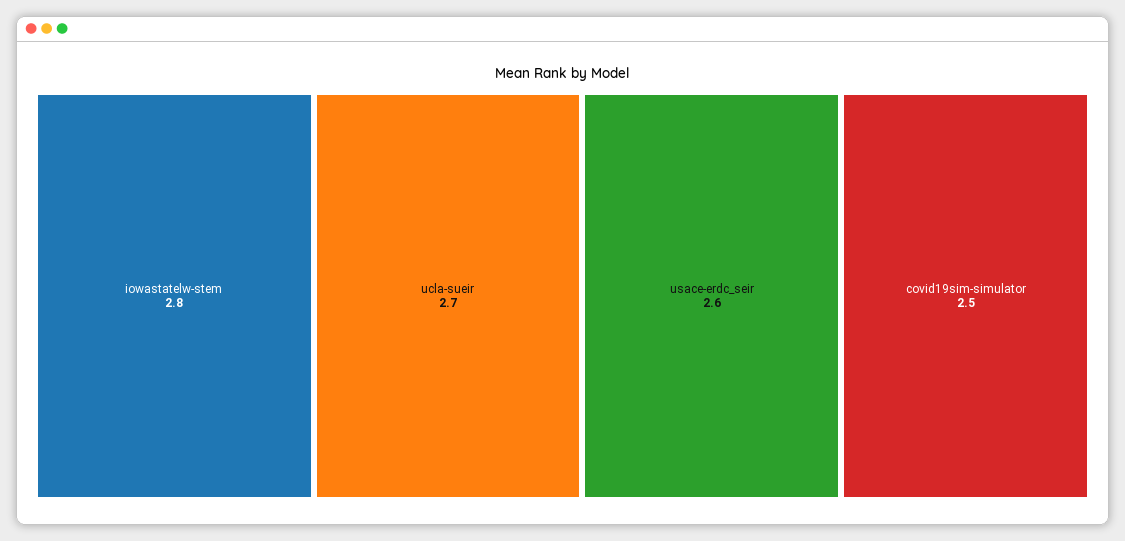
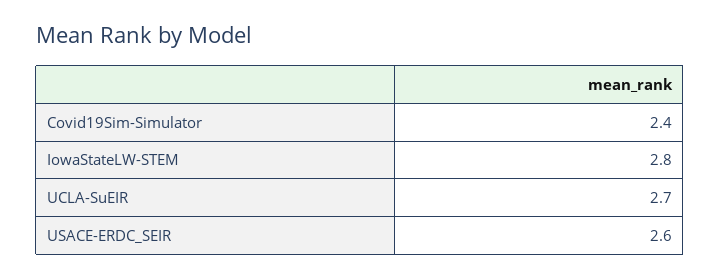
covid19sim-simulator: 2.5 -> 2.4

